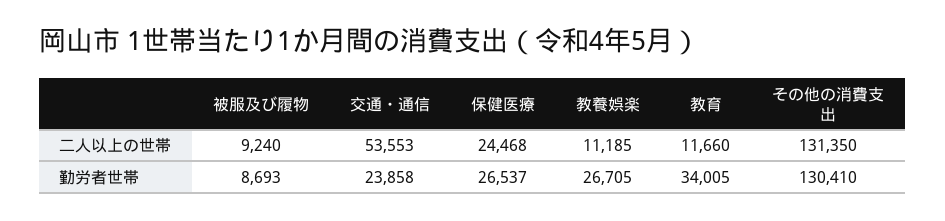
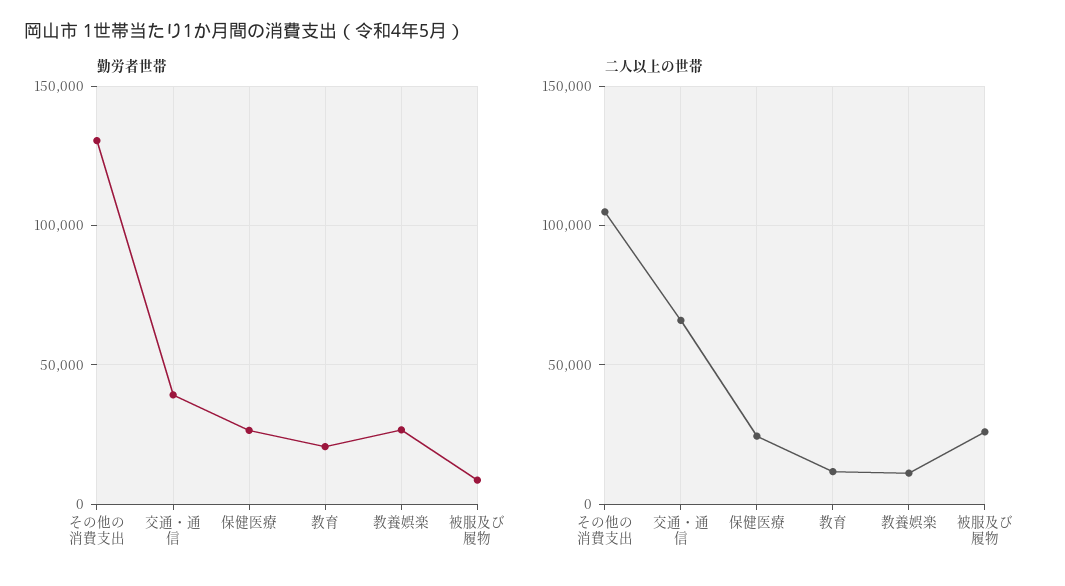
二人以上の世帯, 被服及び履物: 9240 -> 25000
二人以上の世帯, 交通・通信: 53553 -> 65000
二人以上の世帯, その他の消費支出: 131350 -> 105000
勤労者世帯, 交通・通信: 23858 -> 40000
勤労者世帯, 教育: 34005 -> 20000

